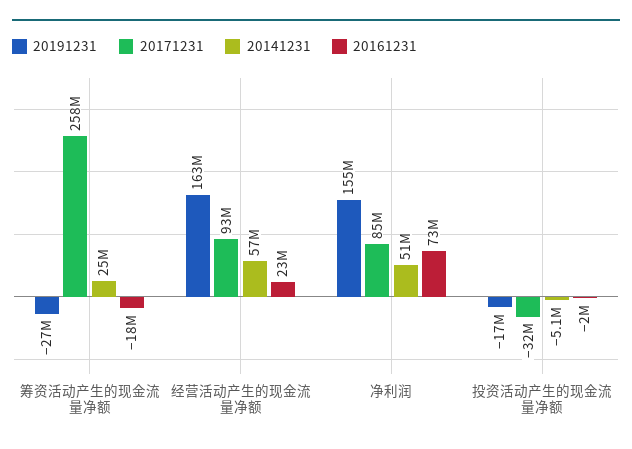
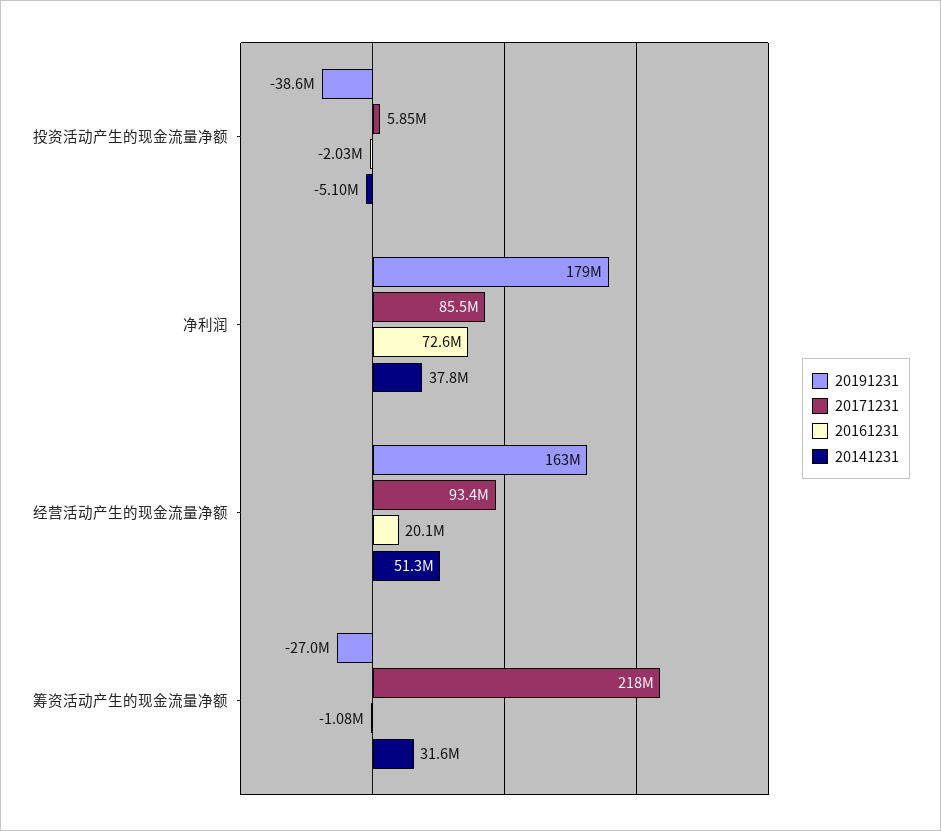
20171231, 筹资活动产生的现金流量净额: 258000000 -> 218000000
20141231, 筹资活动产生的现金流量净额: 25000000 -> 31600000
20161231, 筹资活动产生的现金流量净额: -18000000 -> -1080000
20141231, 经营活动产生的现金流量净额: 57000000 -> 51300000
20161231, 经营活动产生的现金流量净额: 23000000 -> 20100000
20191231, 净利润: 155000000 -> 179000000
20141231, 净利润: 51000000 -> 37800000
20191231, 投资活动产生的现金流量净额: -17000000 -> -38600000
20171231, 投资活动产生的现金流量净额: -32000000 -> 5850000

